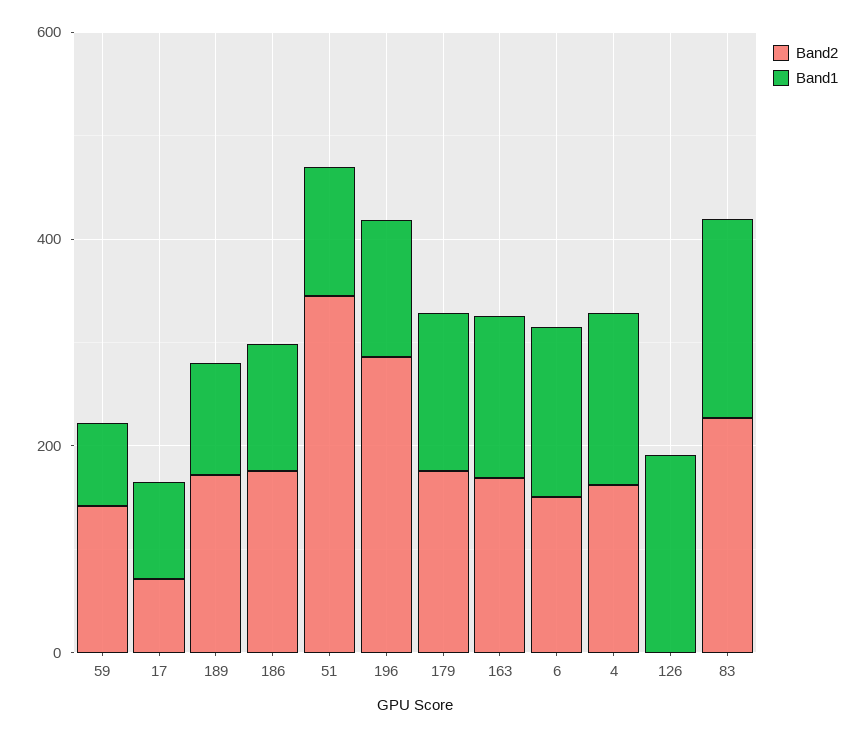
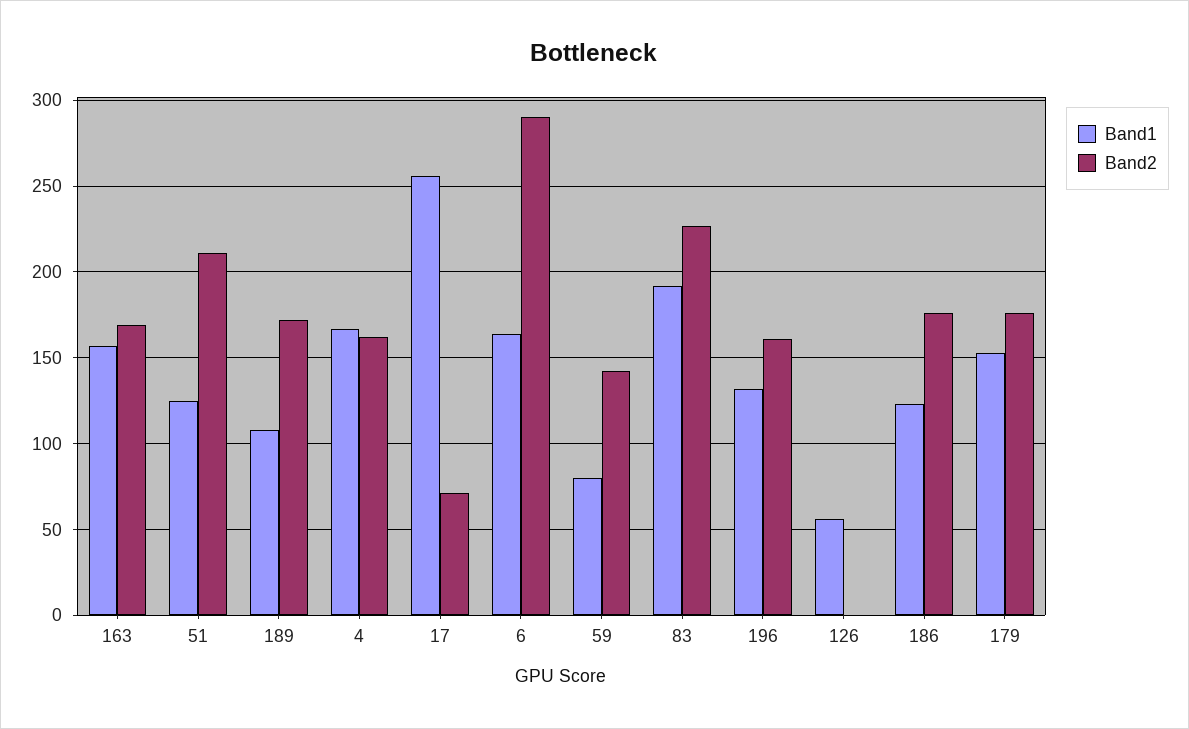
Band1, 17: 100 -> 255
Band2, 51: 350 -> 210
Band2, 196: 300 -> 160
Band2, 6: 150 -> 290
Band1, 126: 200 -> 55

